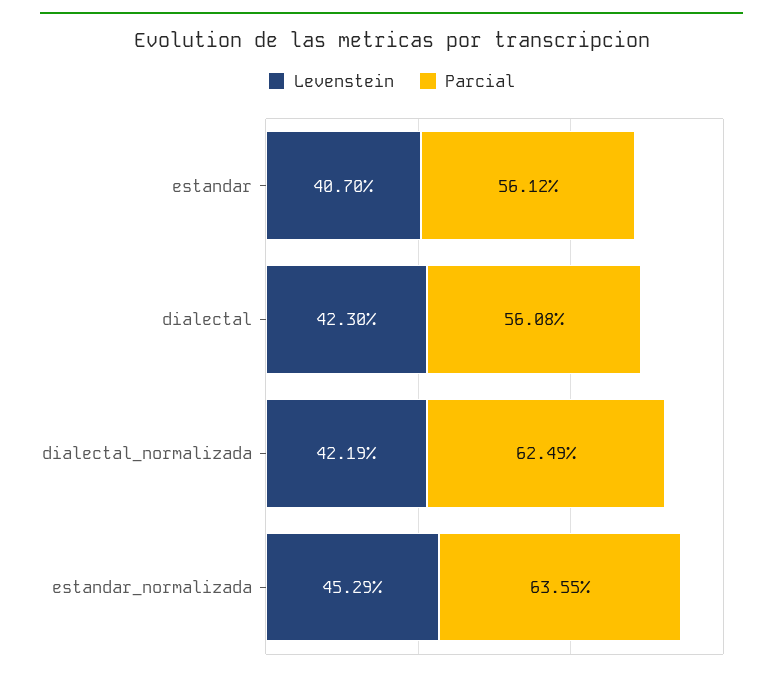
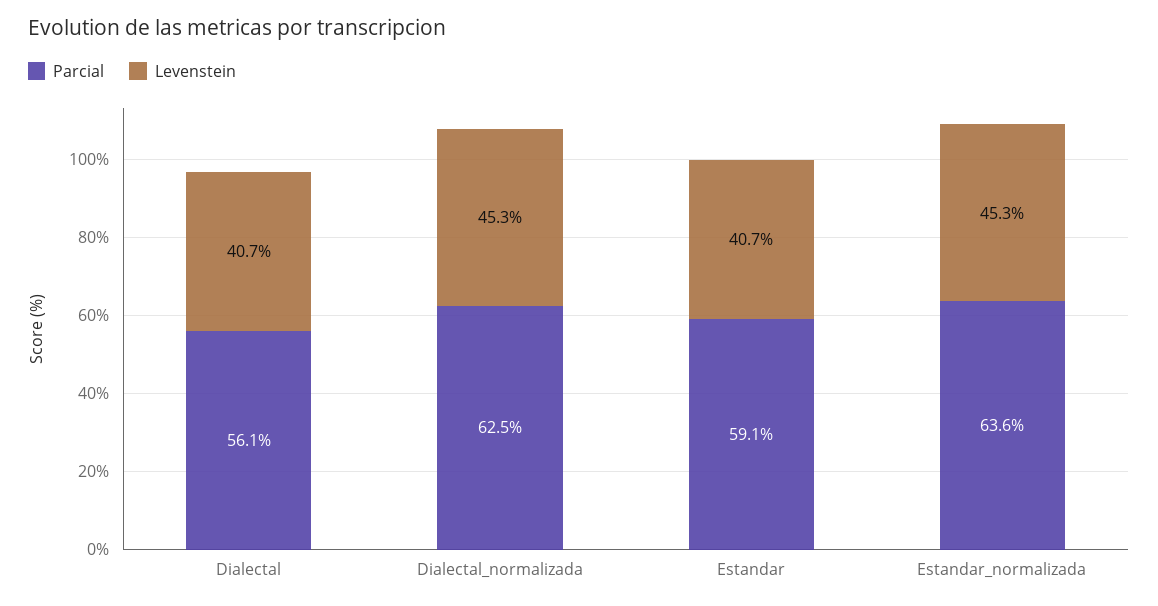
Parcial, estandar: 56.12 -> 59.1
Levenstein, dialectal: 42.3 -> 40.7
Levenstein, dialectal_normalizada: 42.19 -> 45.3

